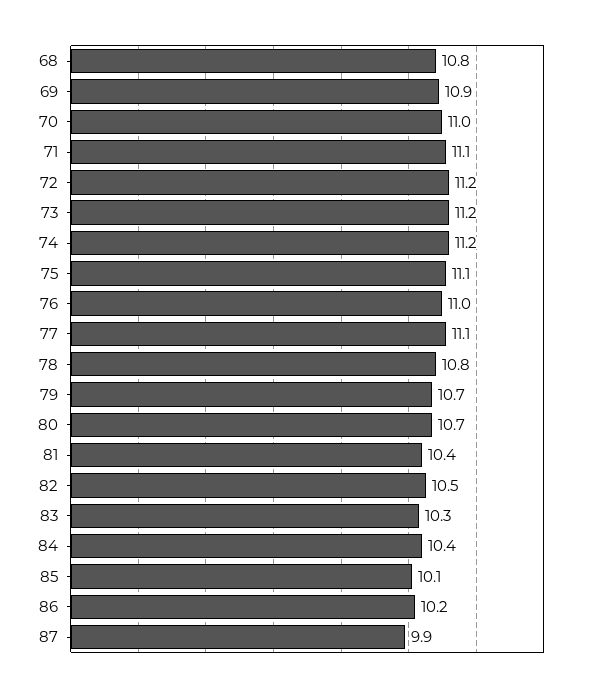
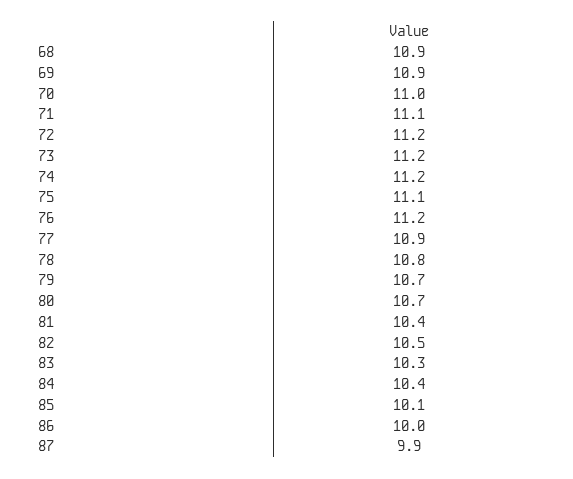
68: 10.8 -> 10.9
76: 11 -> 11.2
77: 11.1 -> 10.9
86: 10.2 -> 10

